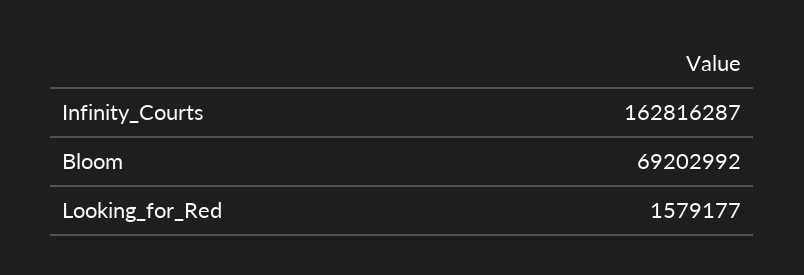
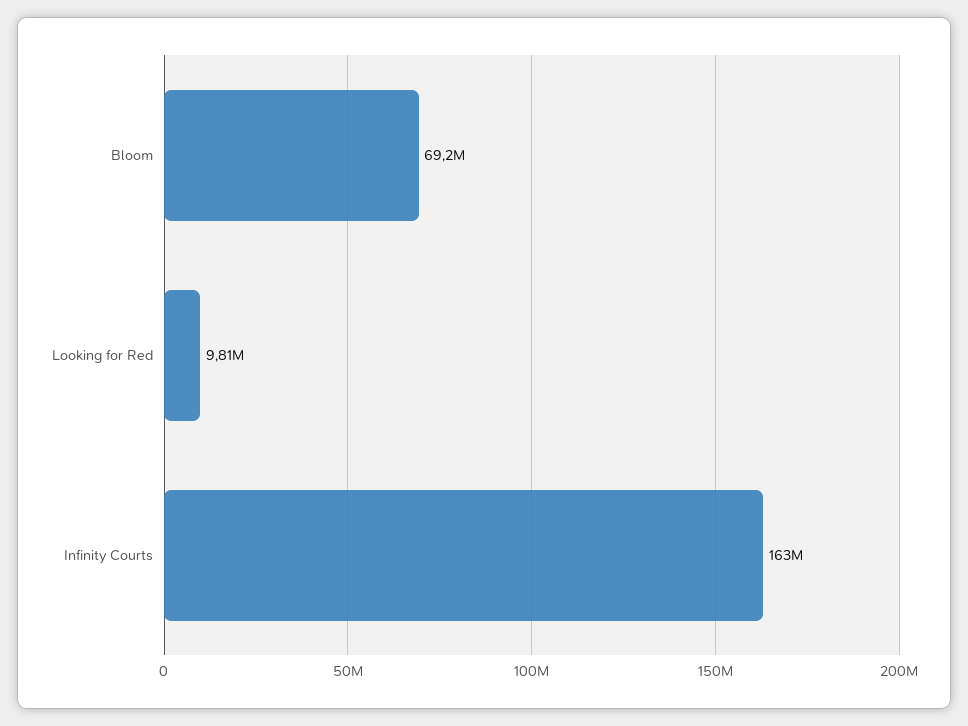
Looking_for_Red: 1579177 -> 9810000

